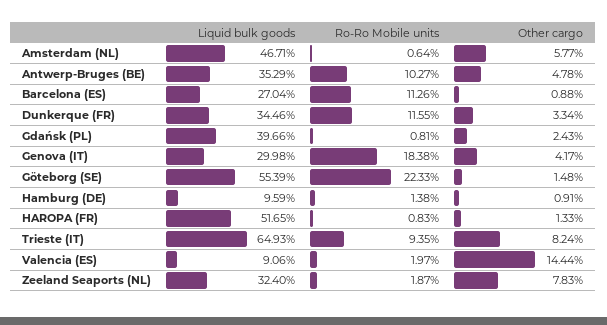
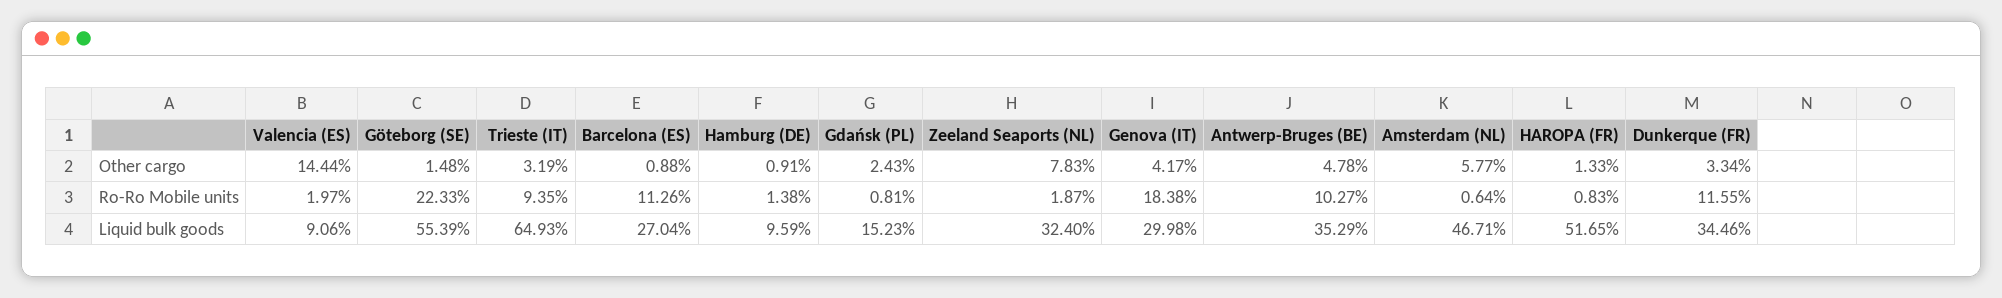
Liquid bulk goods, Gdańsk (PL): 39.66 -> 15.23
Other cargo, Trieste (IT): 8.24 -> 3.19

